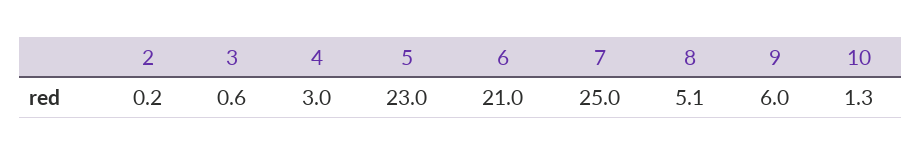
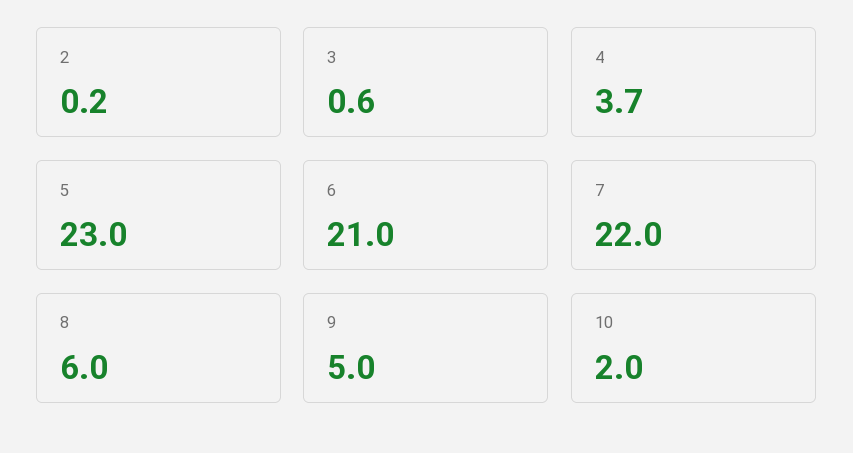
4: 3 -> 3.7
7: 25 -> 22
8: 5.1 -> 6
9: 6 -> 5
10: 1.3 -> 2

